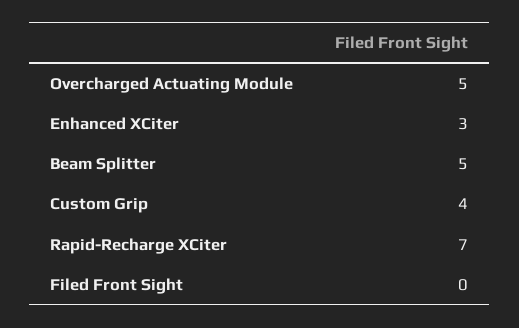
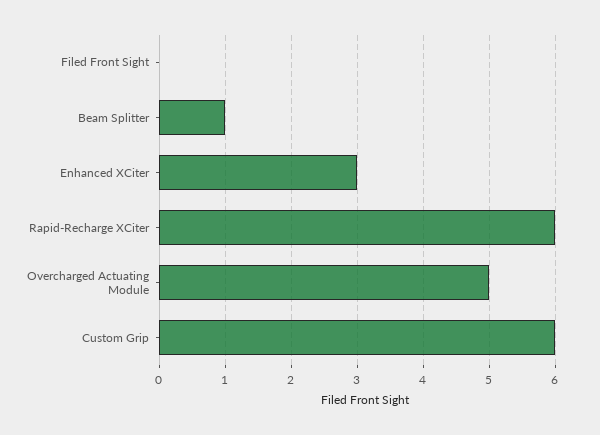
Beam Splitter: 5 -> 1
Custom Grip: 4 -> 6
Rapid-Recharge XCiter: 7 -> 6

